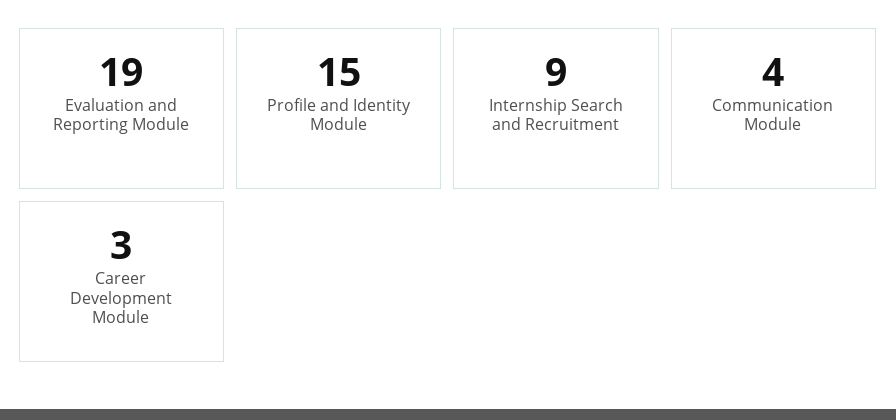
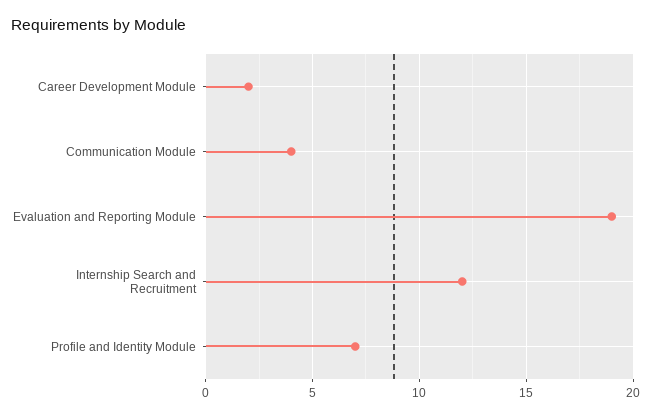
Profile and Identity Module: 15 -> 7
Internship Search and Recruitment: 9 -> 12
Career Development Module: 3 -> 2

